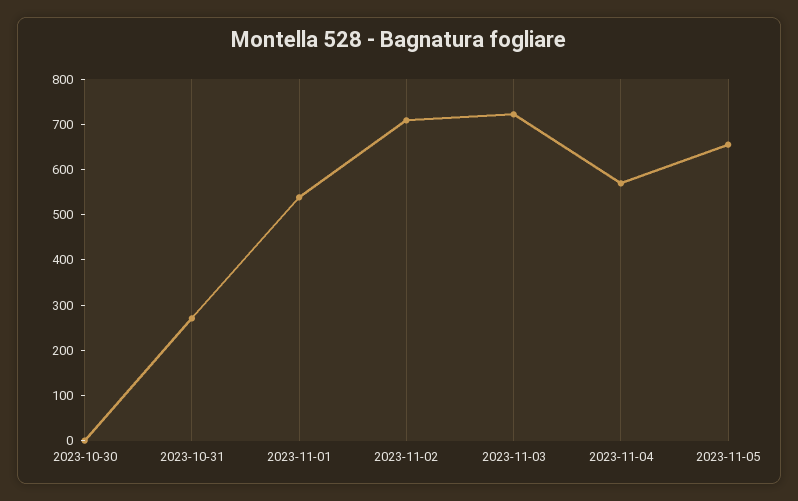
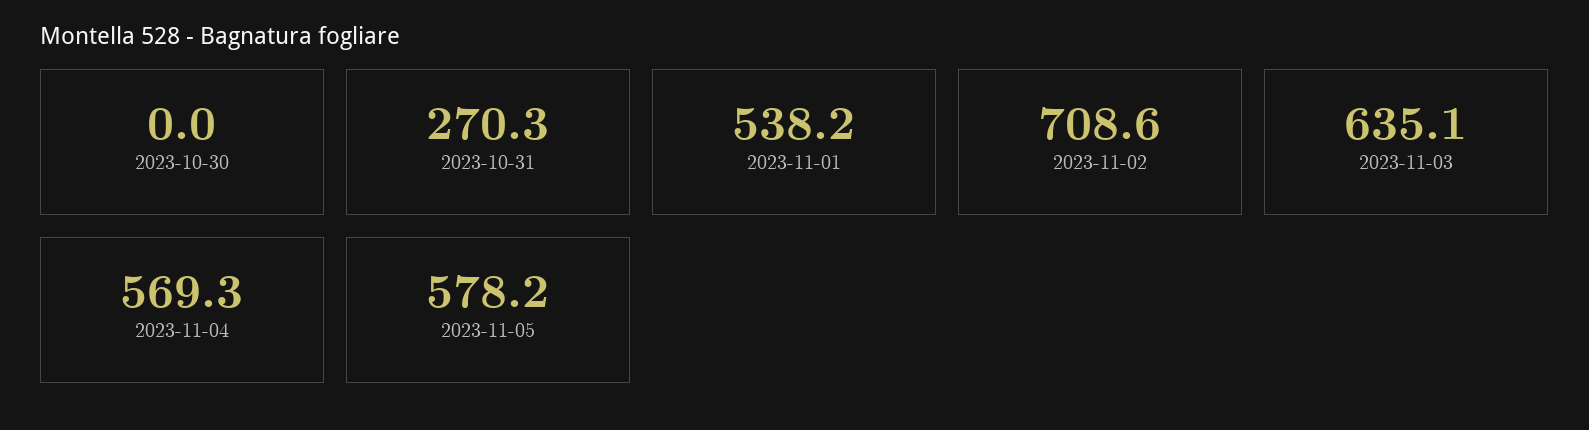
2023-11-03: 720 -> 635.1
2023-11-05: 660 -> 578.2

